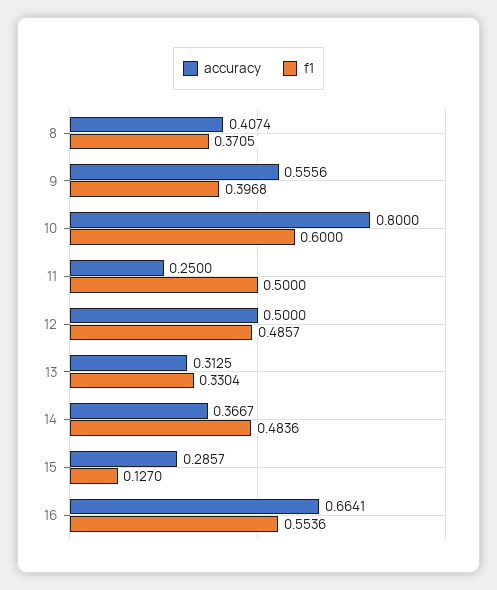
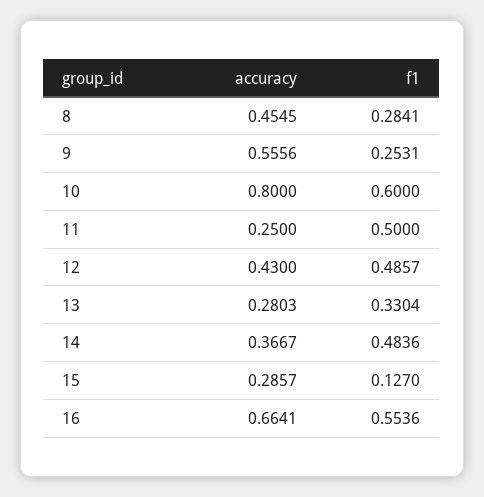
accuracy, 8: 0.4074 -> 0.4545
f1, 8: 0.3705 -> 0.2841
f1, 9: 0.3968 -> 0.2531
accuracy, 12: 0.5 -> 0.43
accuracy, 13: 0.3125 -> 0.2803

